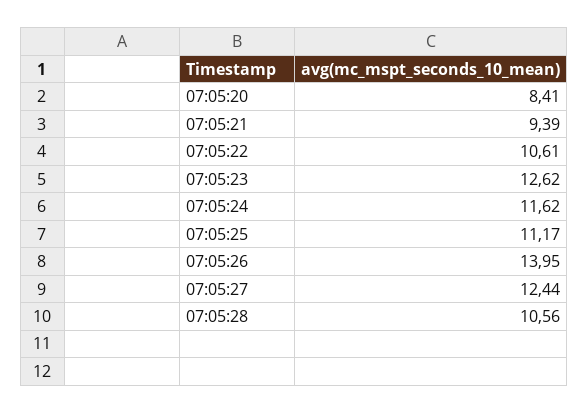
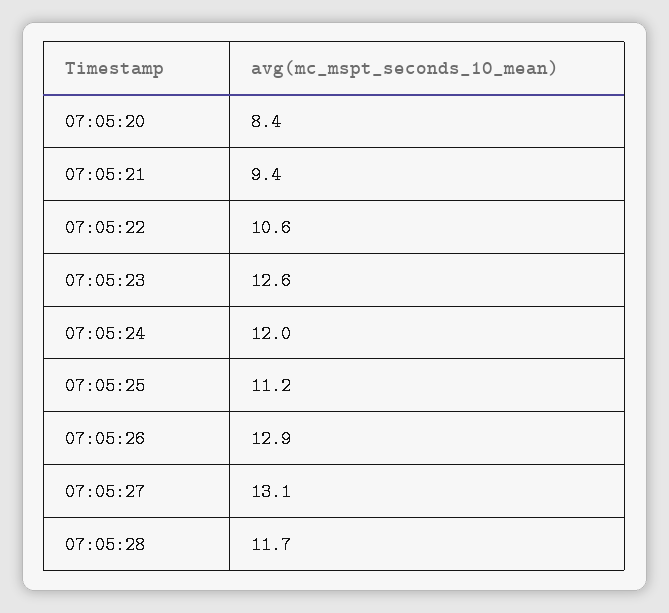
07:05:24: 11.62 -> 12
07:05:26: 13.95 -> 12.9
07:05:27: 12.44 -> 13.1
07:05:28: 10.56 -> 11.7

